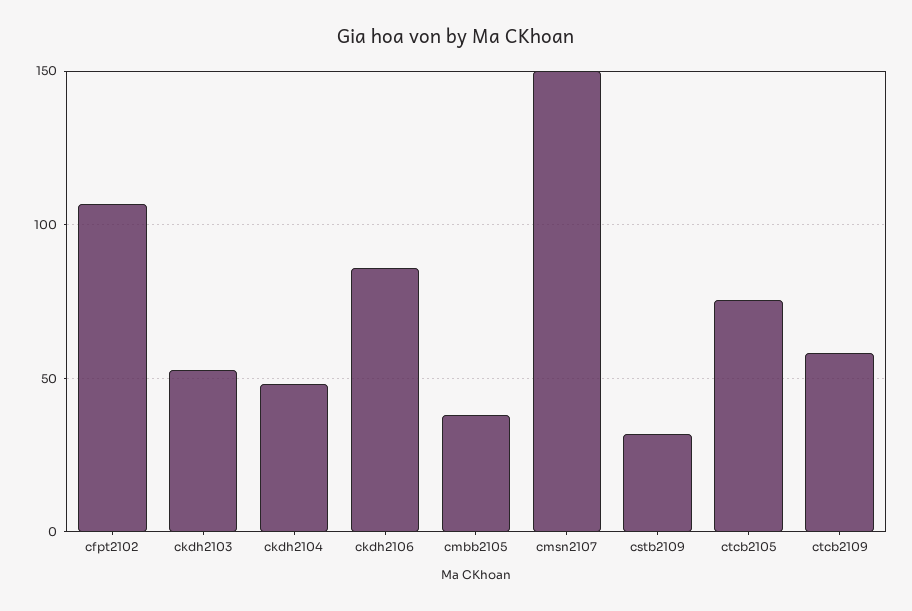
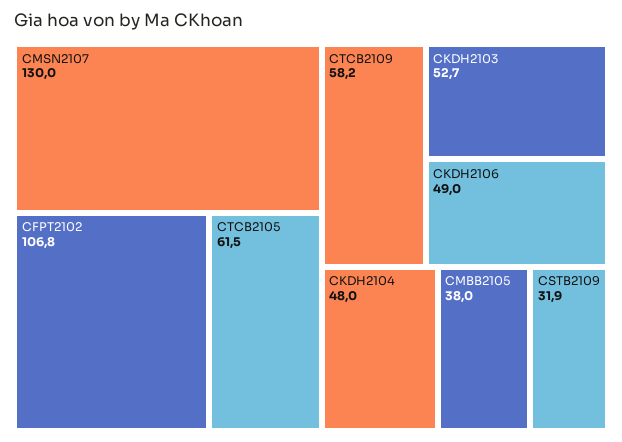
ckdh2106: 85 -> 49
cmsn2107: 150 -> 130
ctcb2105: 75 -> 61.5

